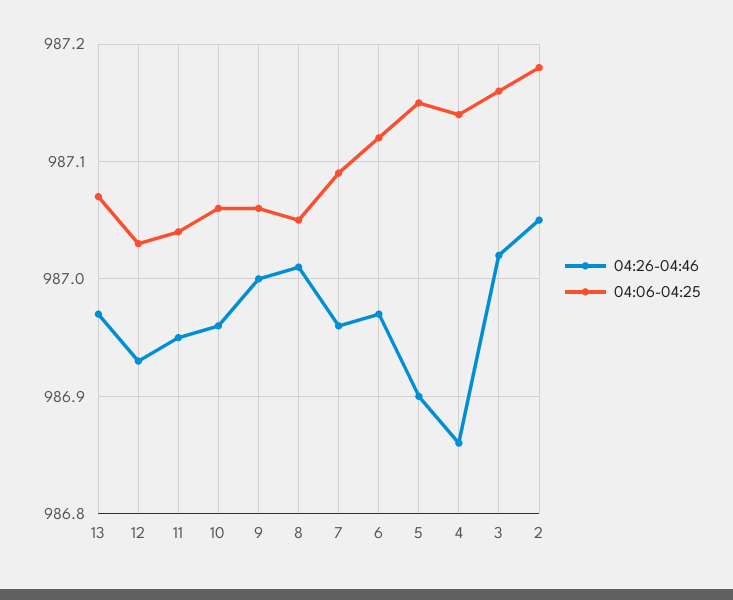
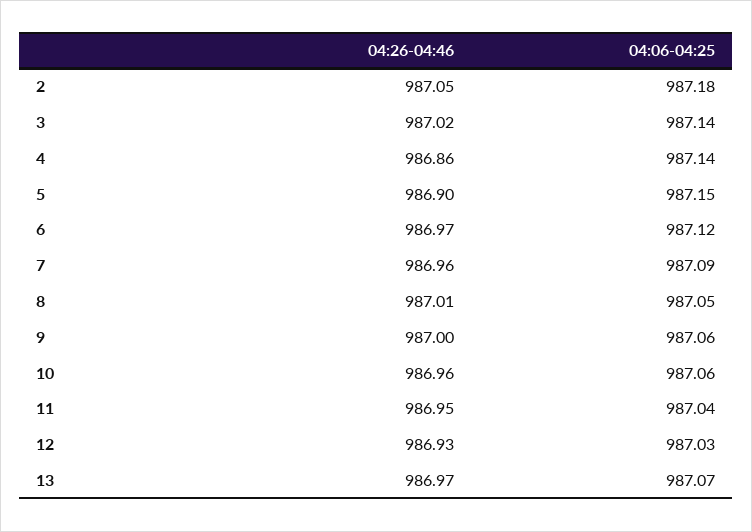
04:06-04:25, 3: 987.16 -> 987.14

